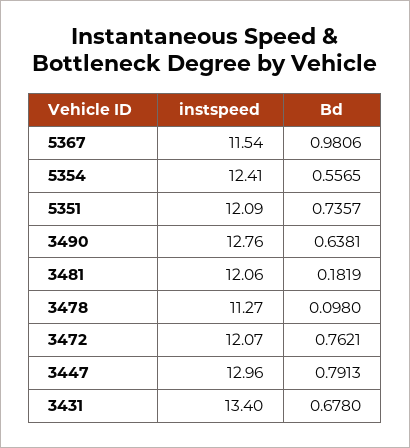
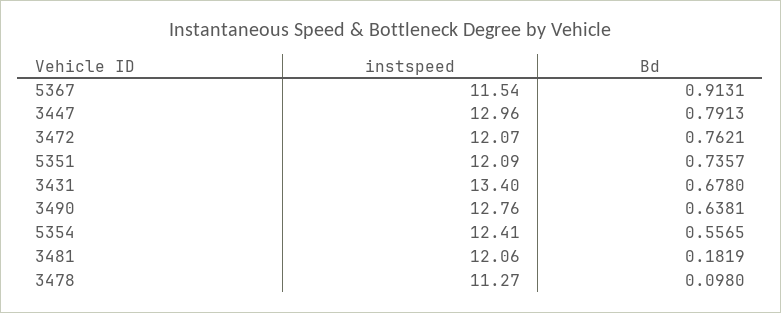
Bd, 5367: 0.9806 -> 0.9131

